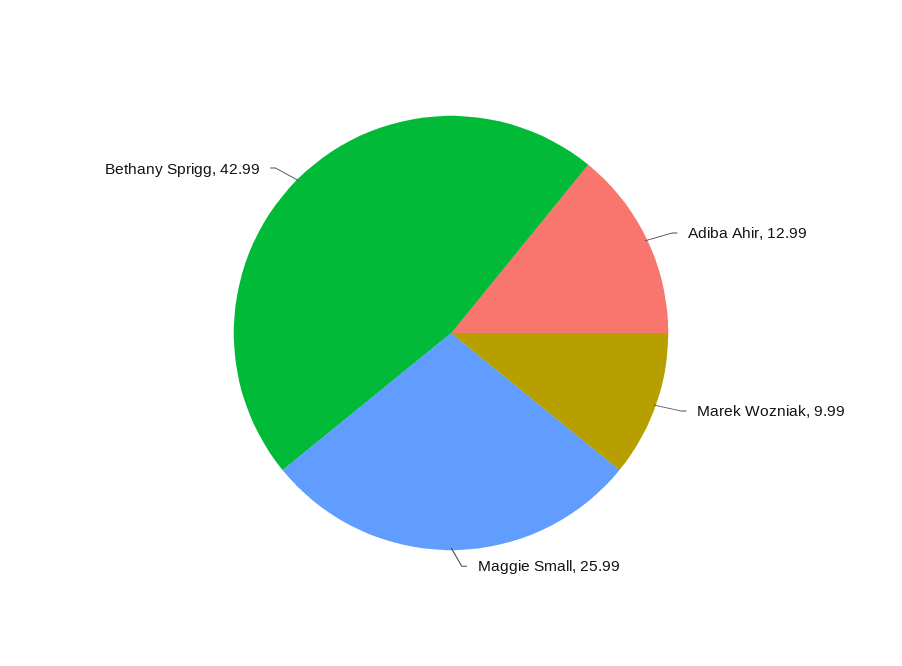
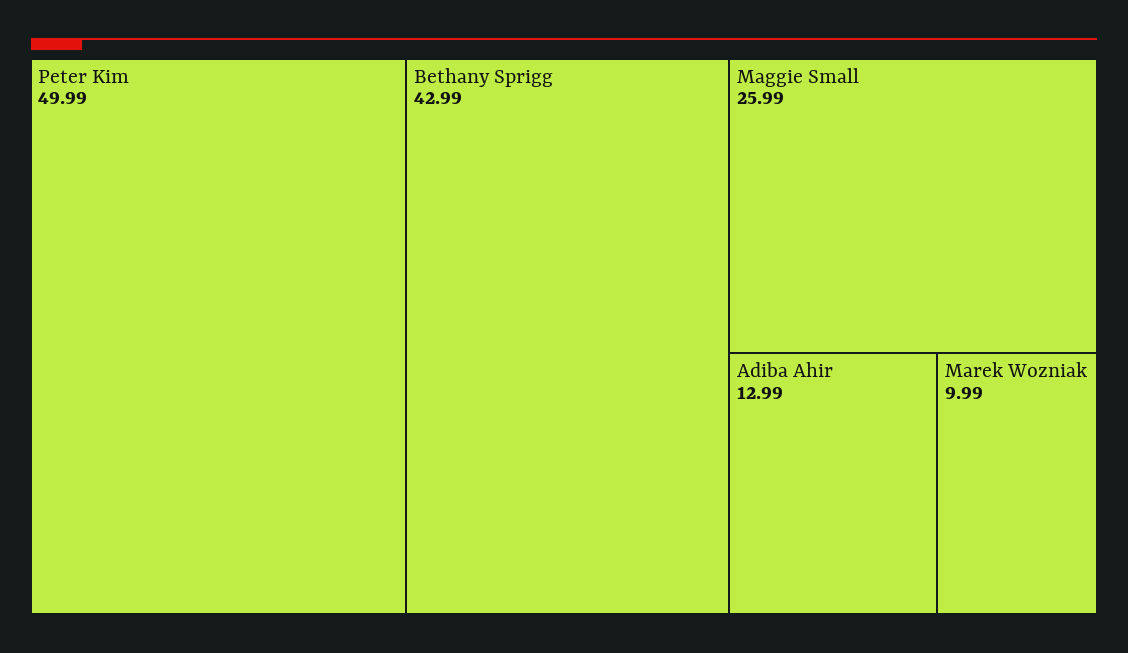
Peter Kim: none -> 49.99

